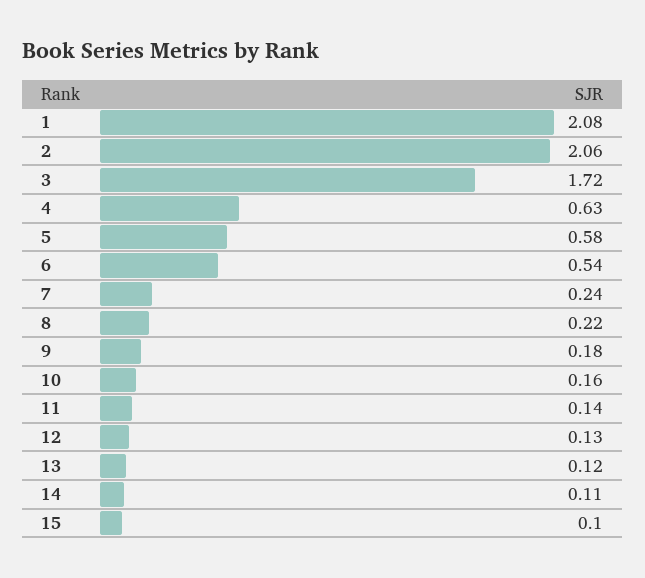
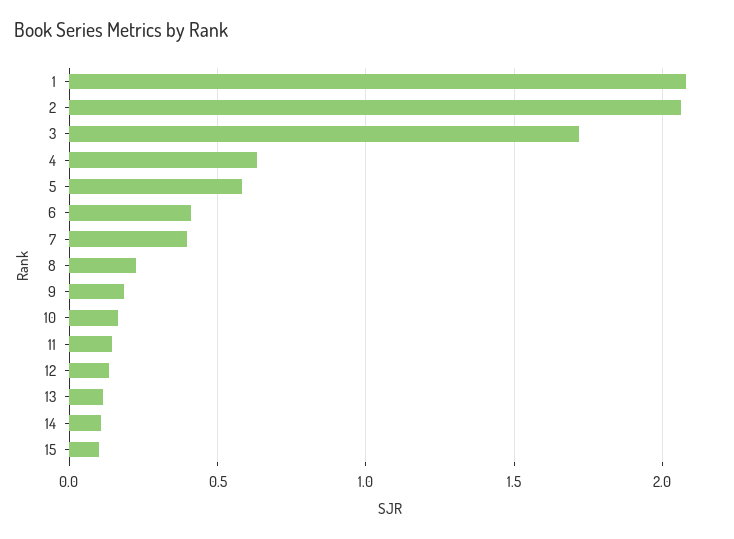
6: 0.54 -> 0.4
7: 0.24 -> 0.4

